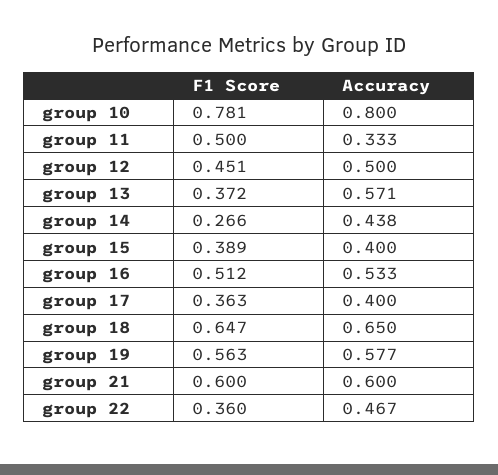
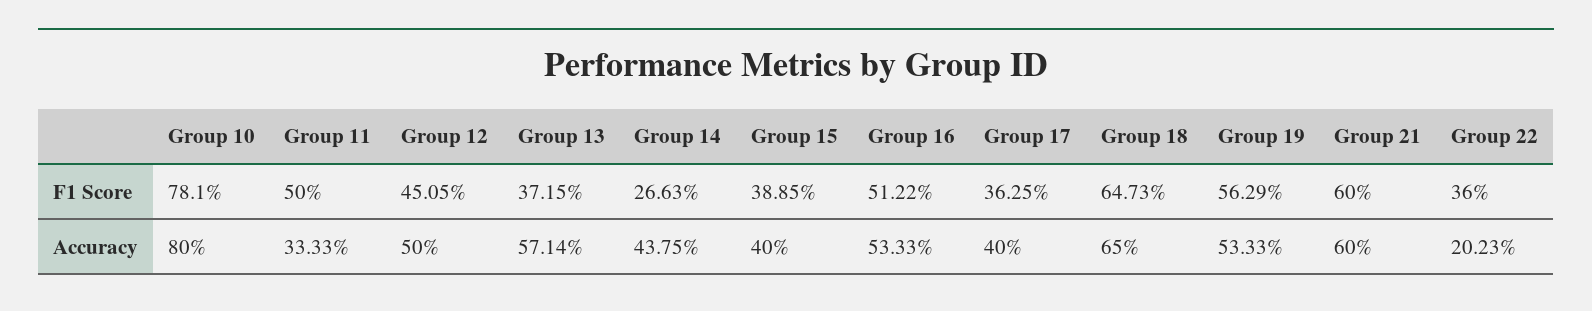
Accuracy, group 19: 0.577 -> 0.5333
Accuracy, group 22: 0.467 -> 0.2023

